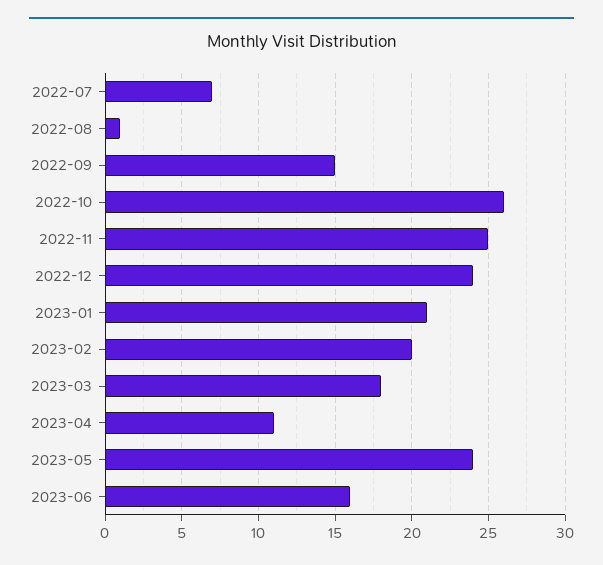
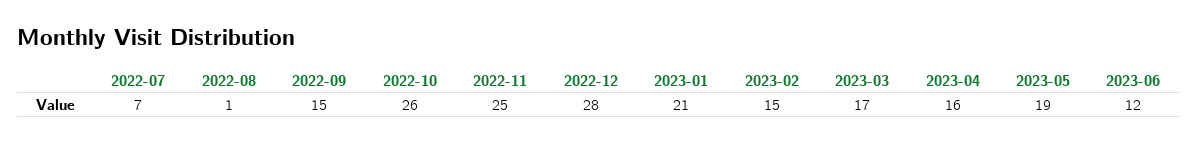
2022-12: 24 -> 28
2023-02: 20 -> 15
2023-03: 18 -> 17
2023-04: 11 -> 16
2023-05: 24 -> 19
2023-06: 16 -> 12

